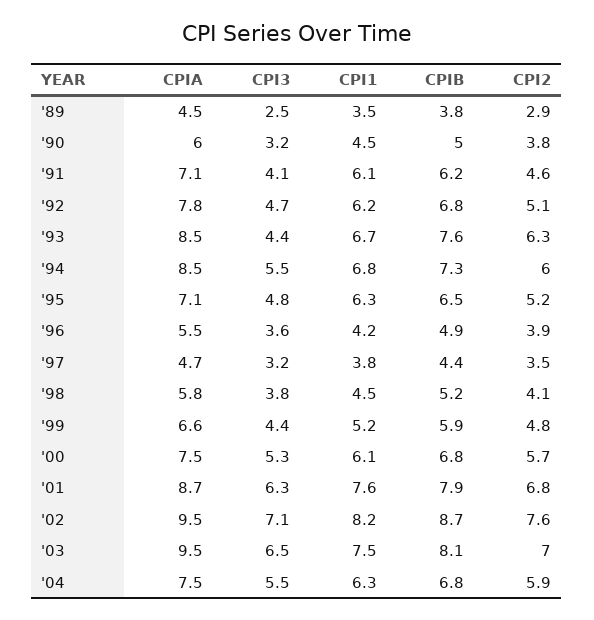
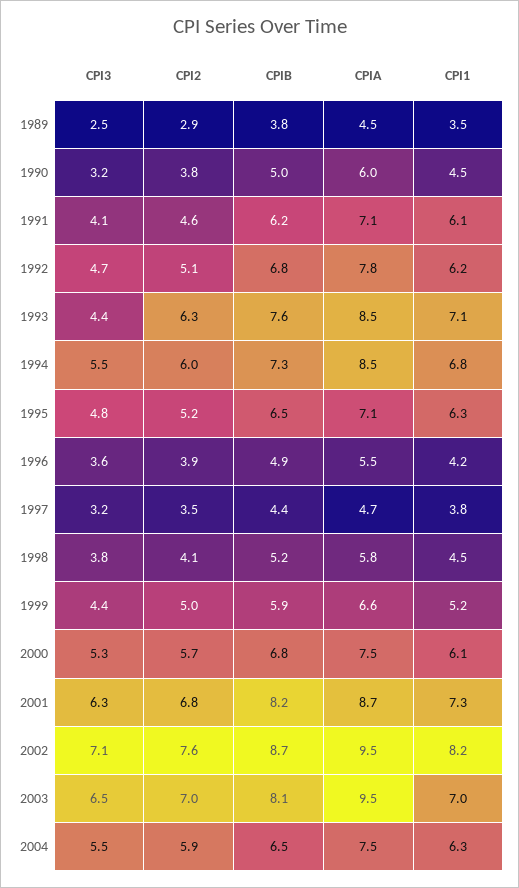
CPI1, '93: 6.7 -> 7.1
CPI2, '99: 4.8 -> 5
CPI1, '01: 7.6 -> 7.3
CPIB, '01: 7.9 -> 8.2
CPI1, '03: 7.5 -> 7
CPIB, '04: 6.8 -> 6.5

